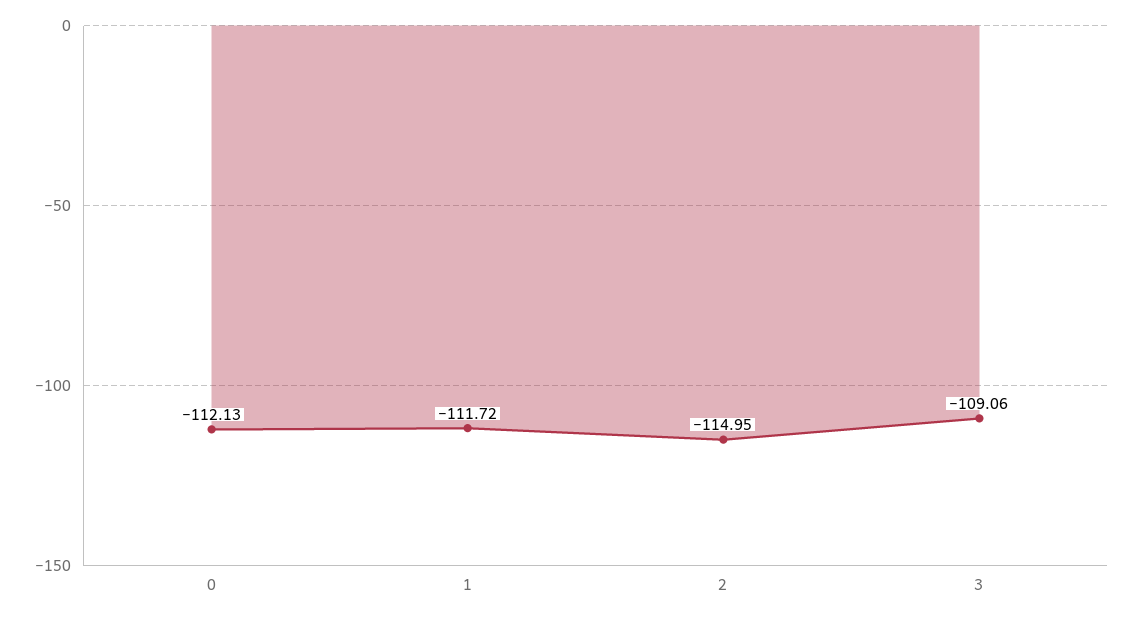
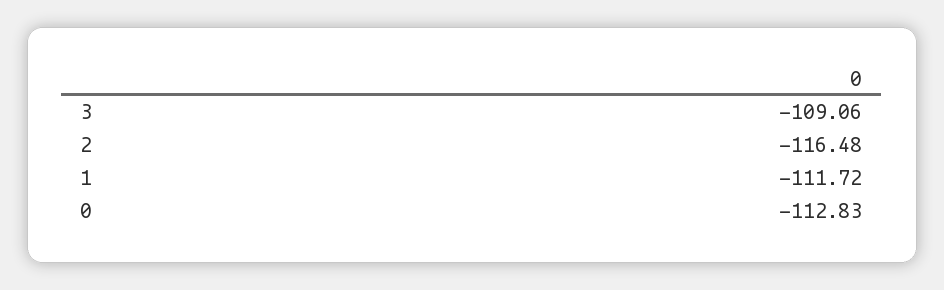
0: -112.13 -> -112.83
2: -114.95 -> -116.48

